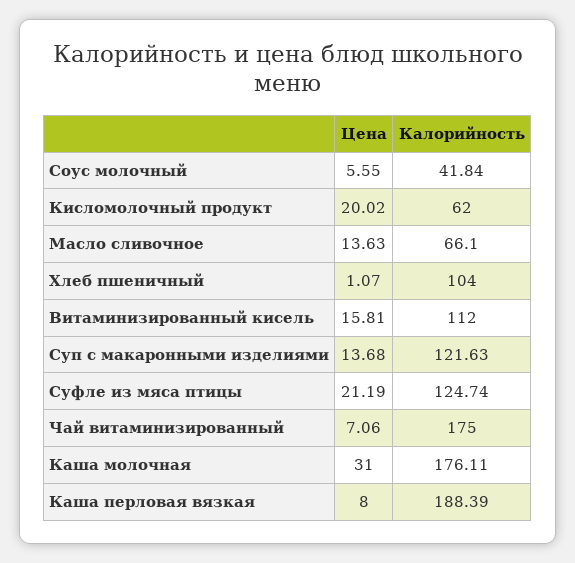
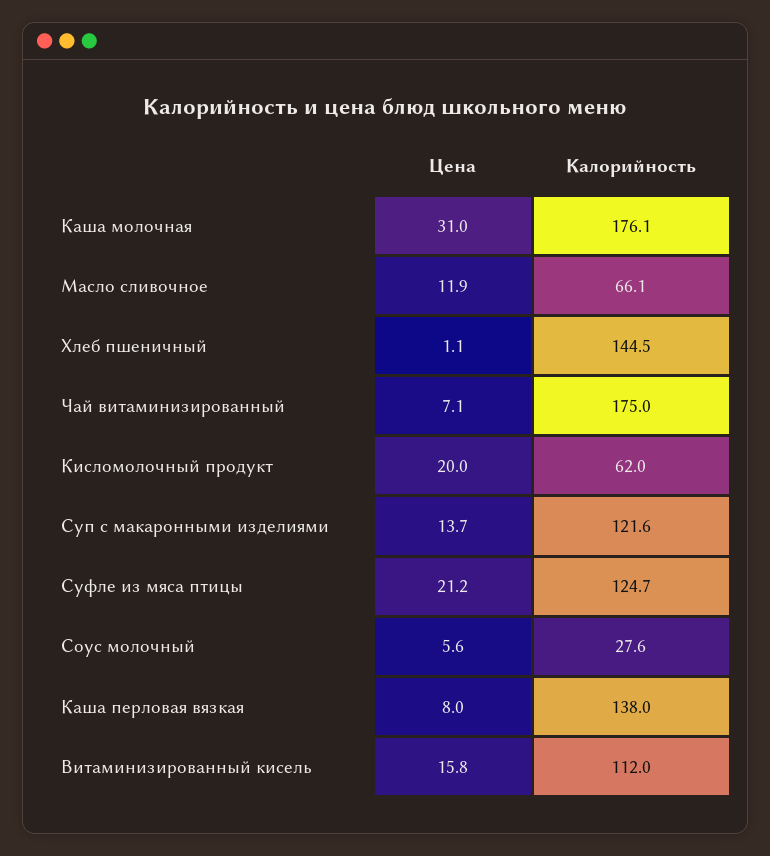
Калорийность, Соус молочный: 41.84 -> 27.6
Цена, Масло сливочное: 13.63 -> 11.9
Калорийность, Хлеб пшеничный: 104 -> 144.5
Калорийность, Каша перловая вязкая: 188.39 -> 138

